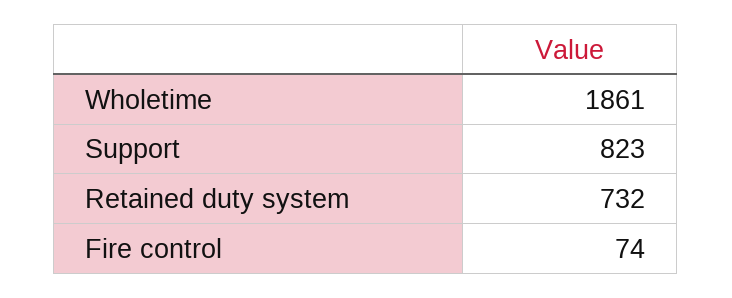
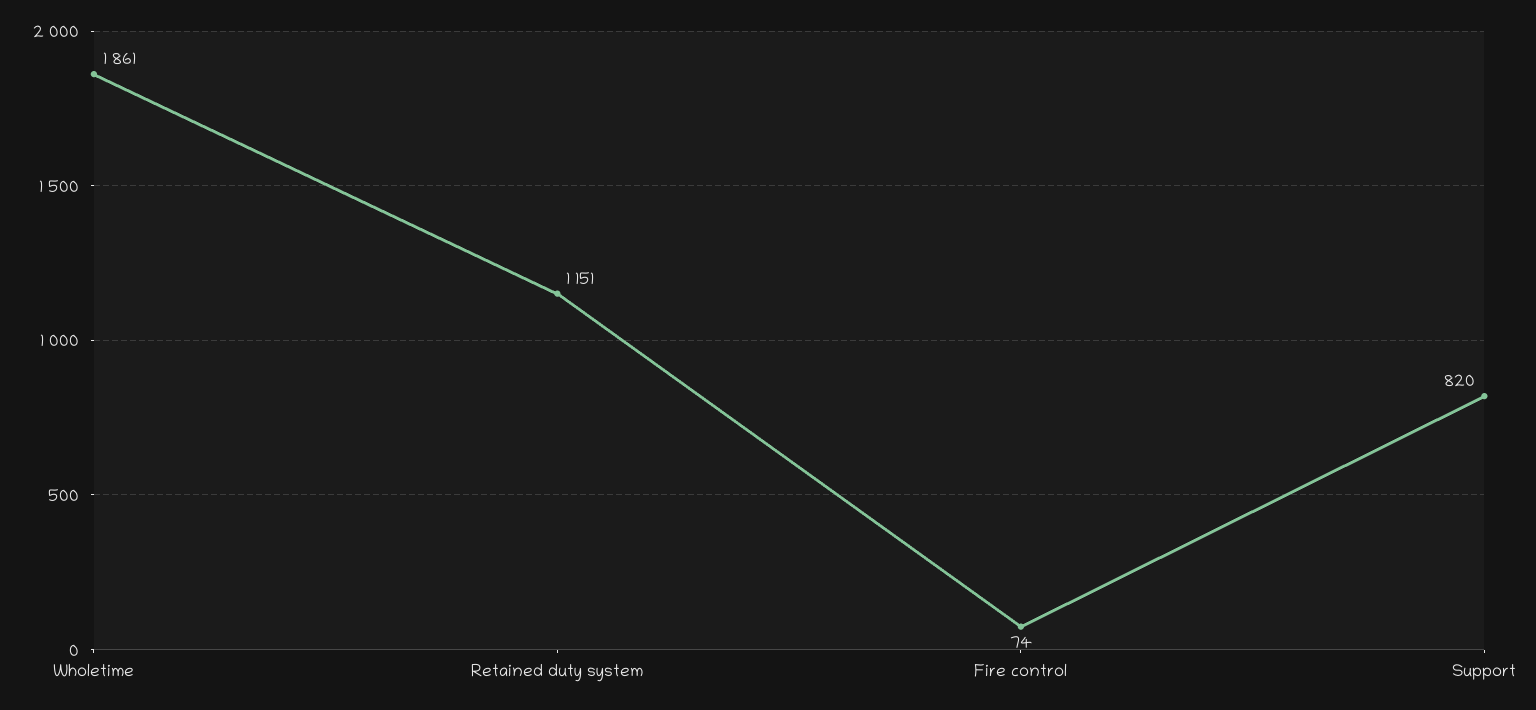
Support: 823 -> 820
Retained duty system: 732 -> 1151

